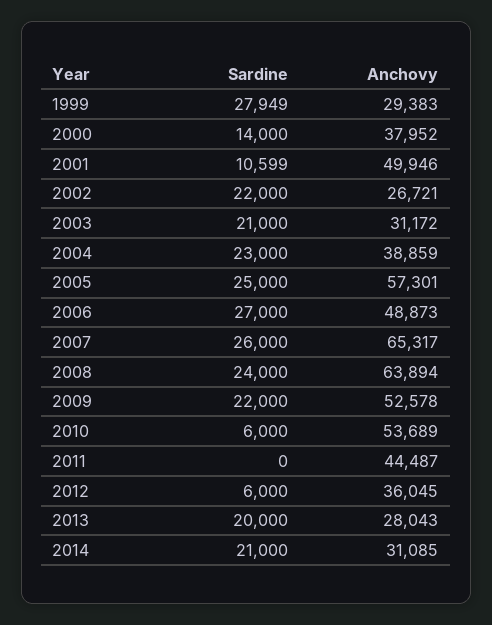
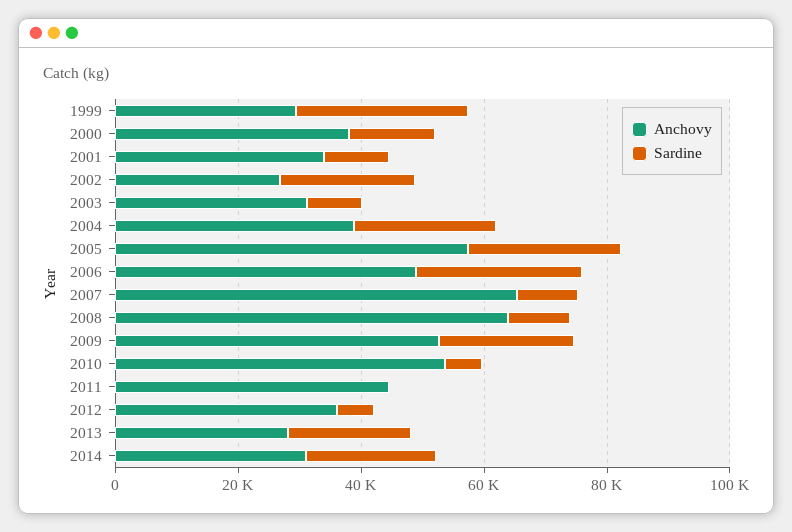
Anchovy, 2001: 49946 -> 35000
Sardine, 2003: 21000 -> 10000
Sardine, 2007: 26000 -> 10000
Sardine, 2008: 24000 -> 10000

